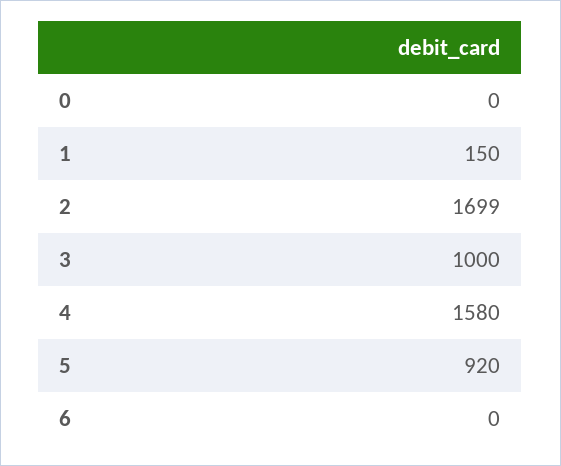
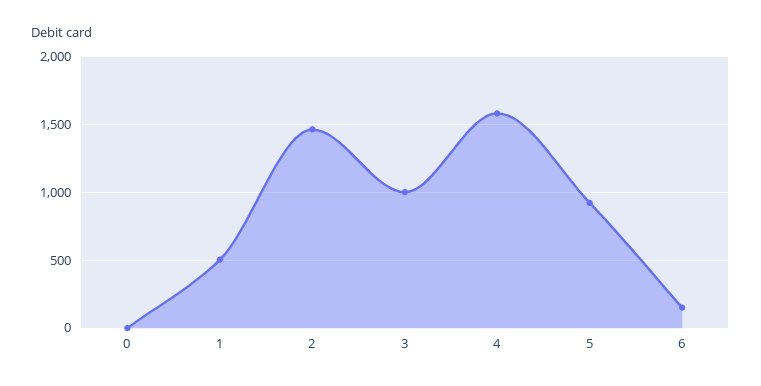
1: 150 -> 500
2: 1699 -> 1450
6: 0 -> 150

